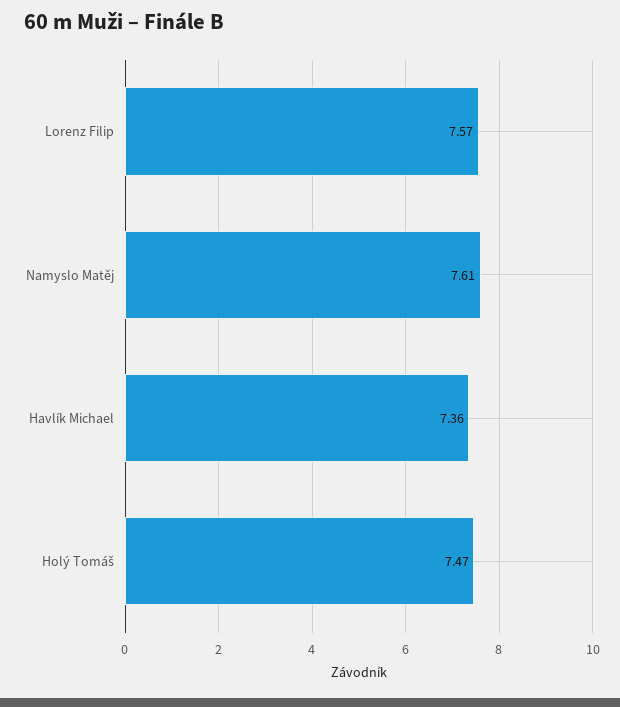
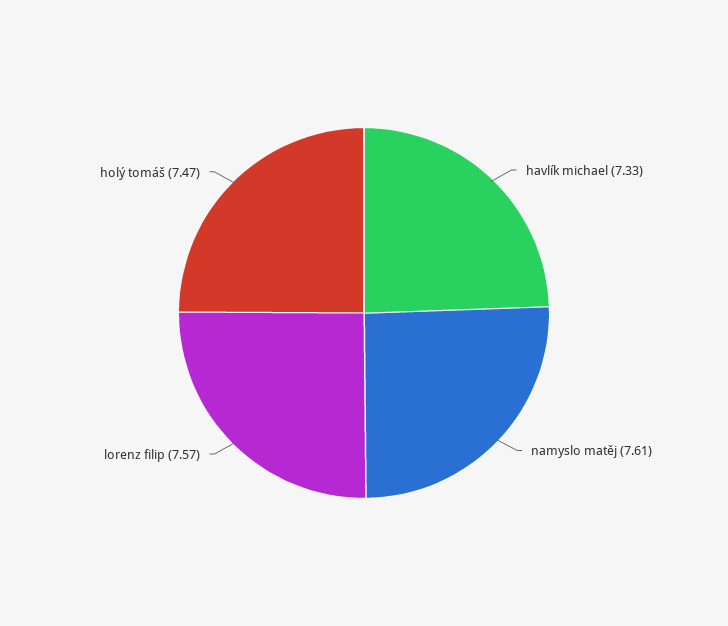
Havlík Michael: 7.36 -> 7.33

